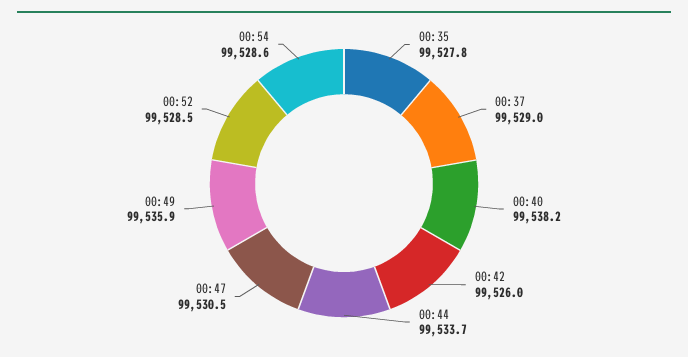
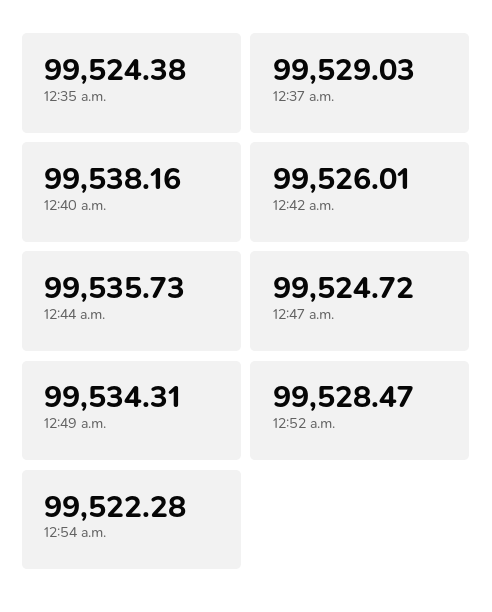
00:35: 99527.8 -> 99524.38
00:44: 99533.7 -> 99535.73
00:47: 99530.5 -> 99524.72
00:49: 99535.9 -> 99534.31
00:54: 99528.6 -> 99522.28

